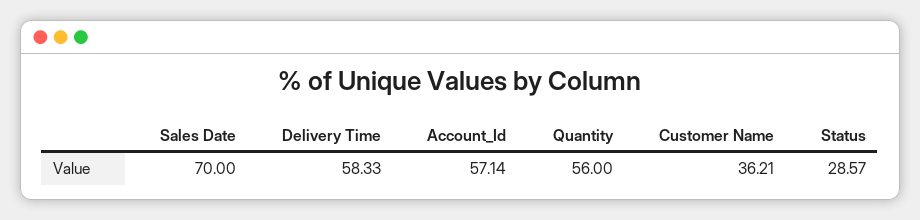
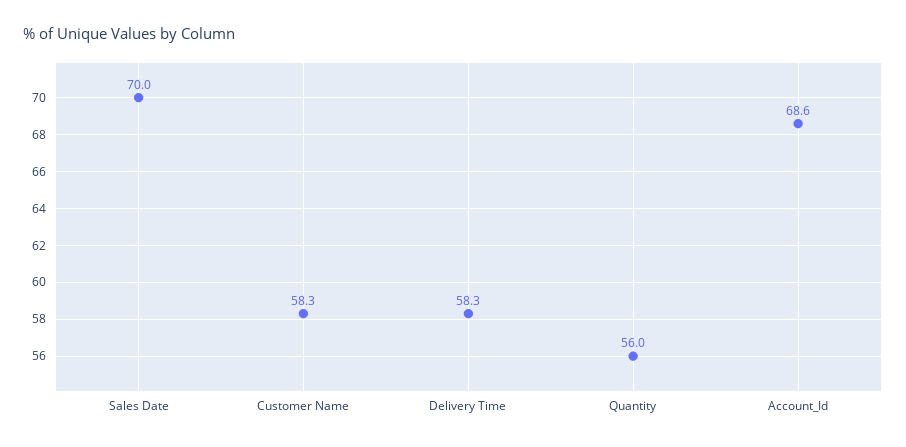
Account_Id: 57.14 -> 68.6
Customer Name: 36.21 -> 58.3
Status: 28.57 -> none

